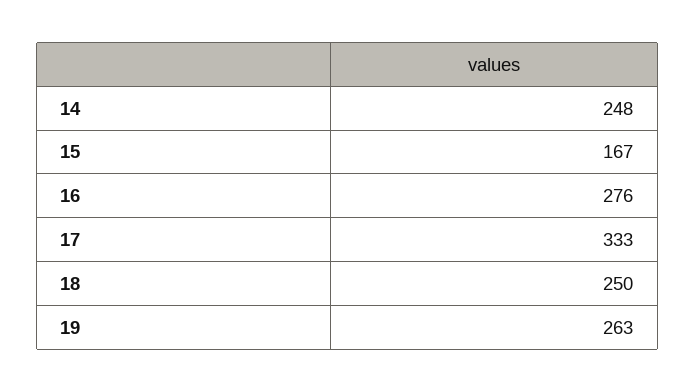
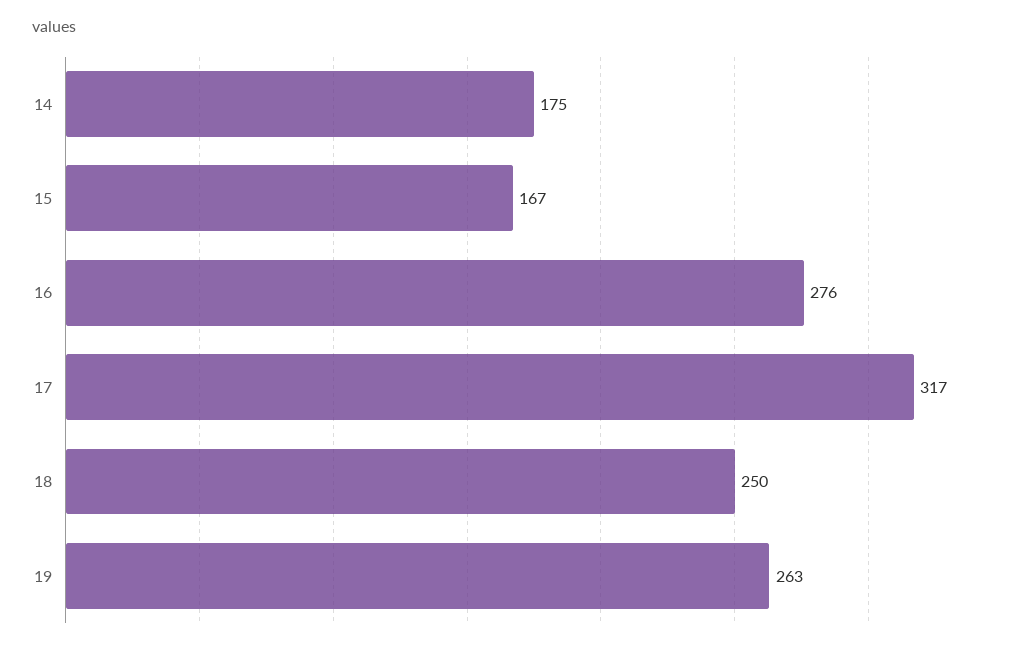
14: 248 -> 175
17: 333 -> 317

